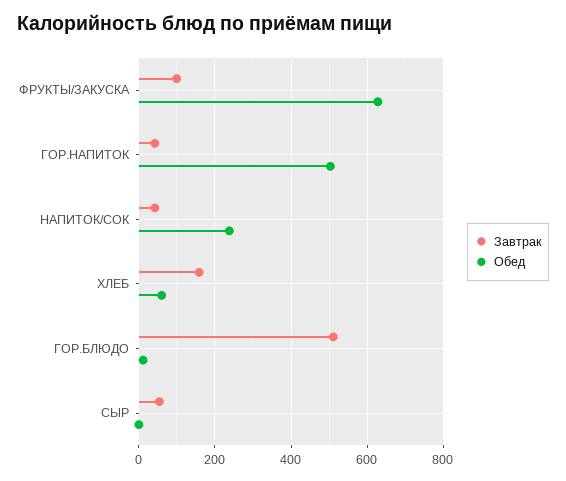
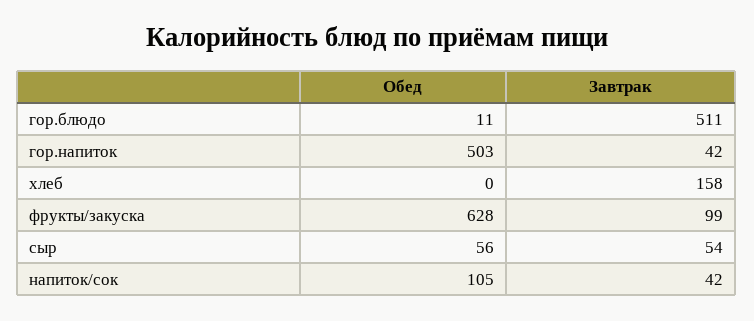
Обед, НАПИТОК/СОК: 240 -> 105
Обед, ХЛЕБ: 60 -> 0
Обед, СЫР: 0 -> 56

